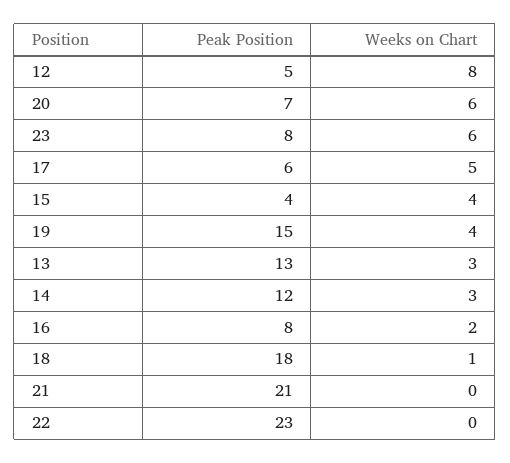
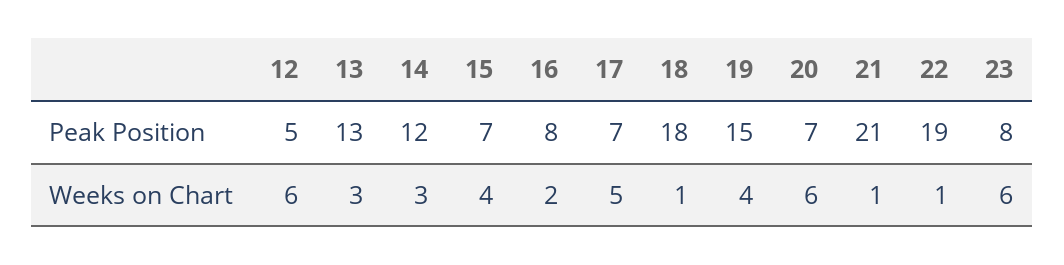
Weeks on Chart, 12: 8 -> 6
Peak Position, 17: 6 -> 7
Peak Position, 15: 4 -> 7
Weeks on Chart, 21: 0 -> 1
Peak Position, 22: 23 -> 19
Weeks on Chart, 22: 0 -> 1

